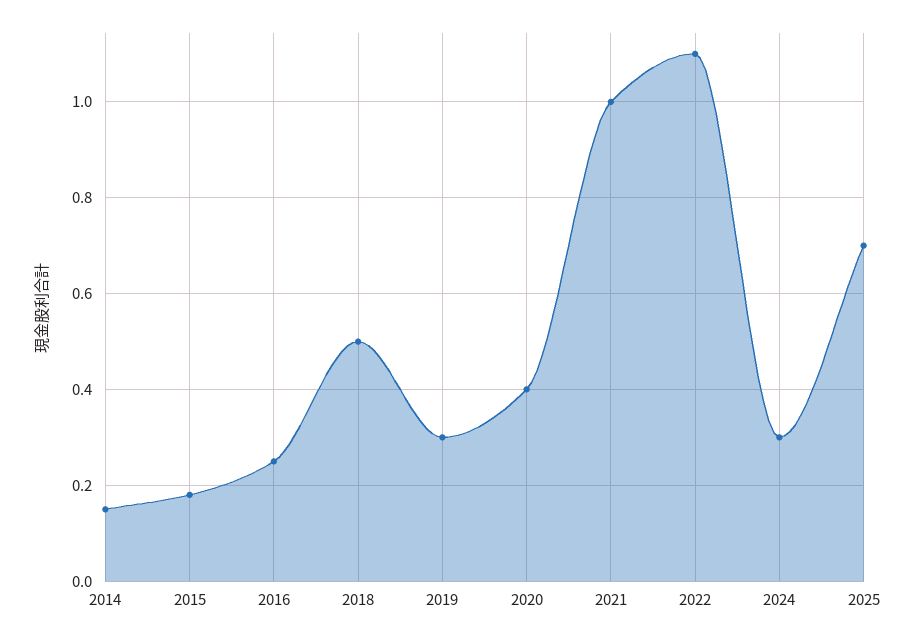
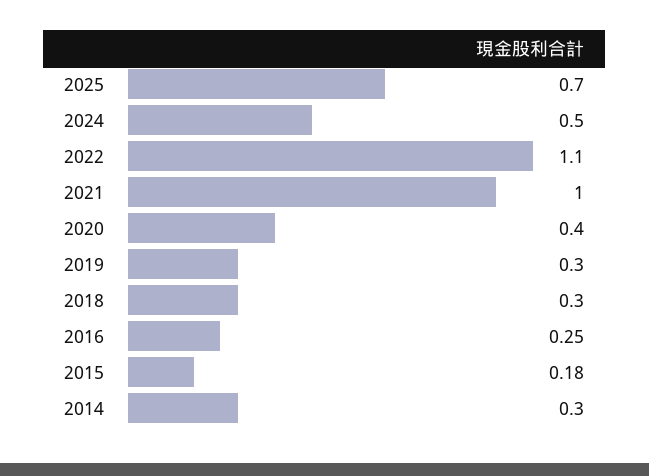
2014: 0.15 -> 0.3
2018: 0.5 -> 0.3
2024: 0.3 -> 0.5

